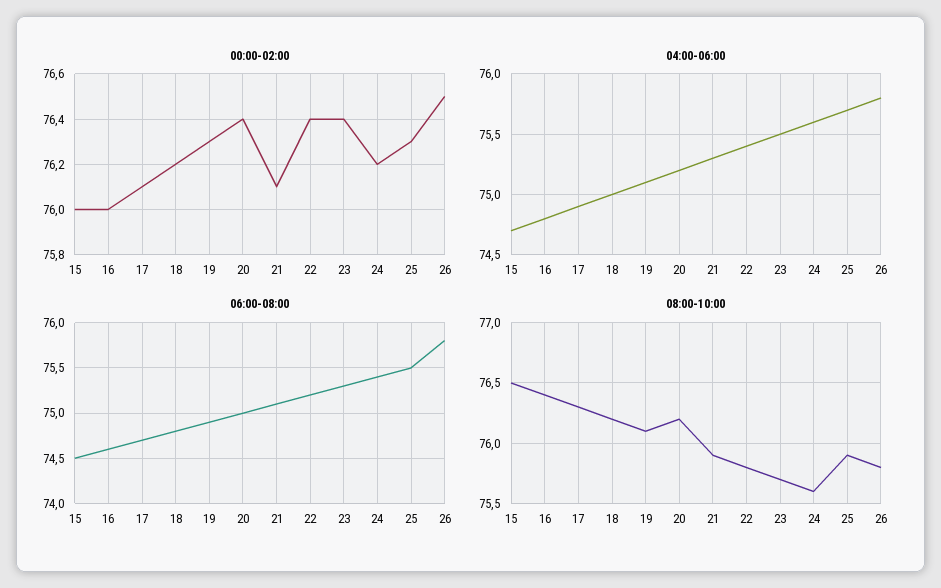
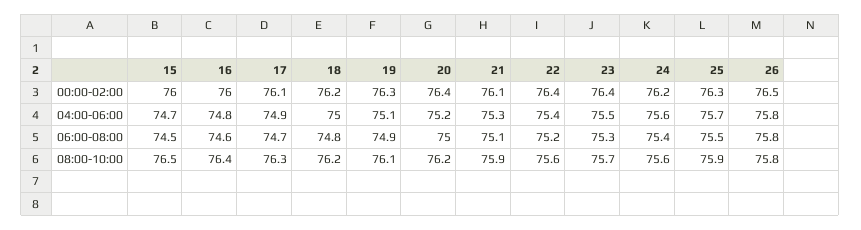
08:00-10:00, 22: 75.8 -> 75.6

